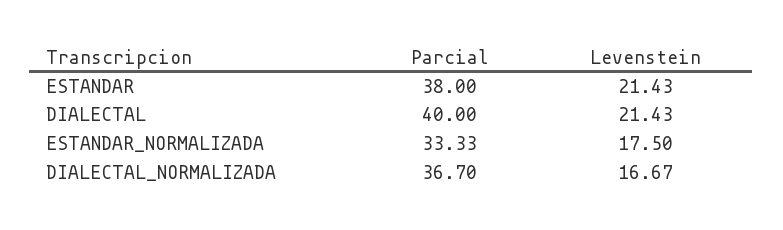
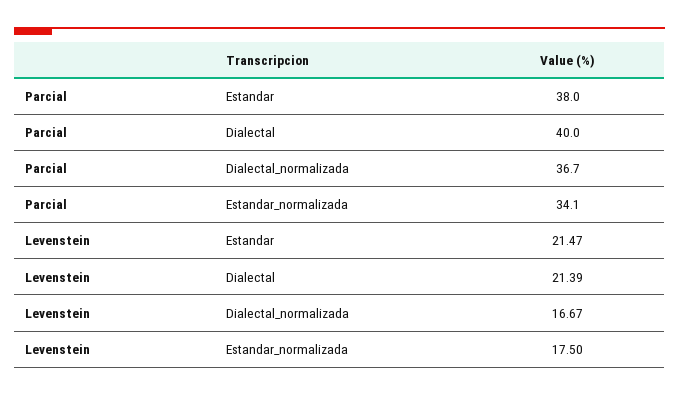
Levenstein, ESTANDAR: 21.43 -> 21.47
Levenstein, DIALECTAL: 21.43 -> 21.39
Parcial, ESTANDAR_NORMALIZADA: 33.33 -> 34.1

